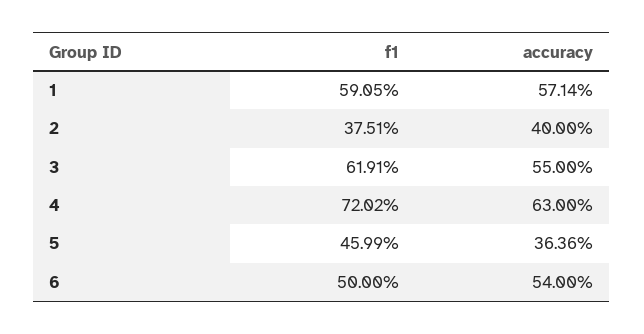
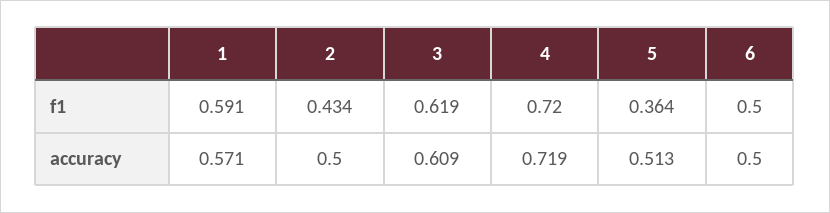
f1, 2: 0.3751 -> 0.434
accuracy, 2: 0.4 -> 0.5
accuracy, 3: 0.55 -> 0.609
accuracy, 4: 0.63 -> 0.719
f1, 5: 0.4599 -> 0.364
accuracy, 5: 0.3636 -> 0.513
accuracy, 6: 0.54 -> 0.5

